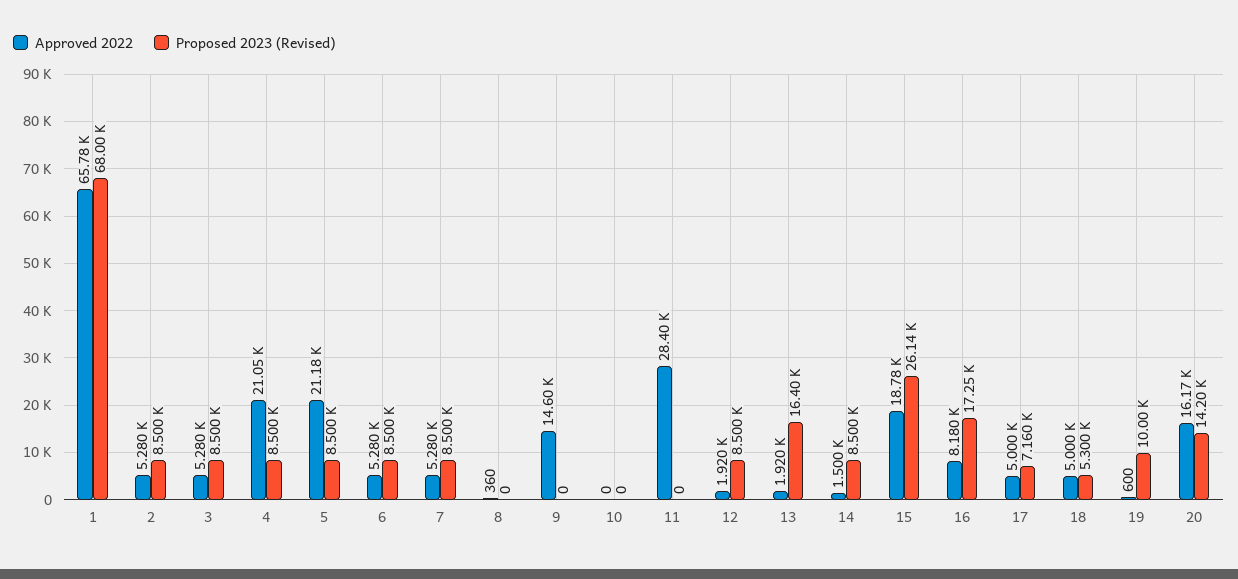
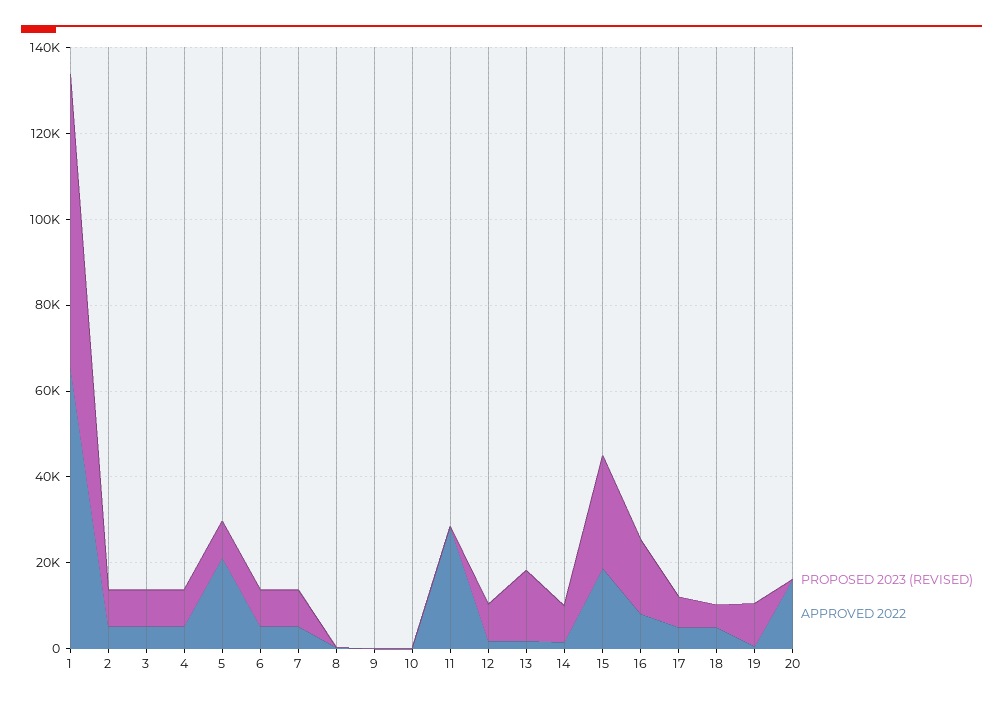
Approved 2022, 4: 21050 -> 5000
Approved 2022, 9: 14600 -> 0
Proposed 2023 (Revised), 20: 14200 -> 0

